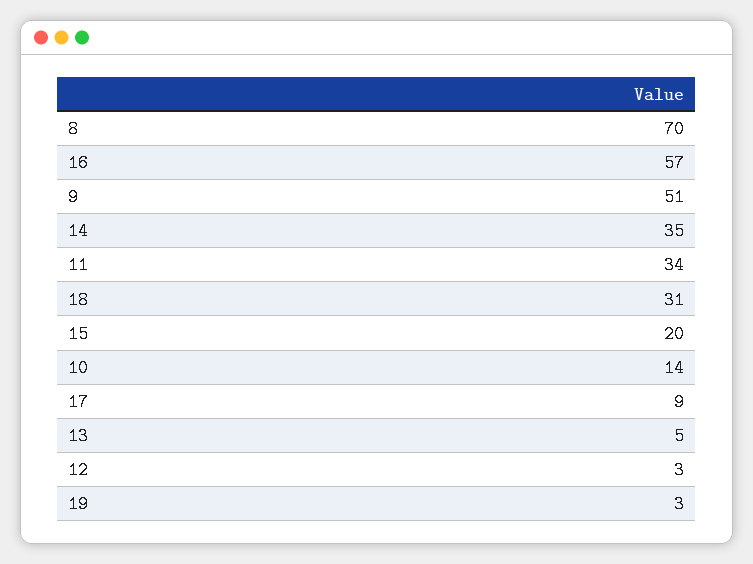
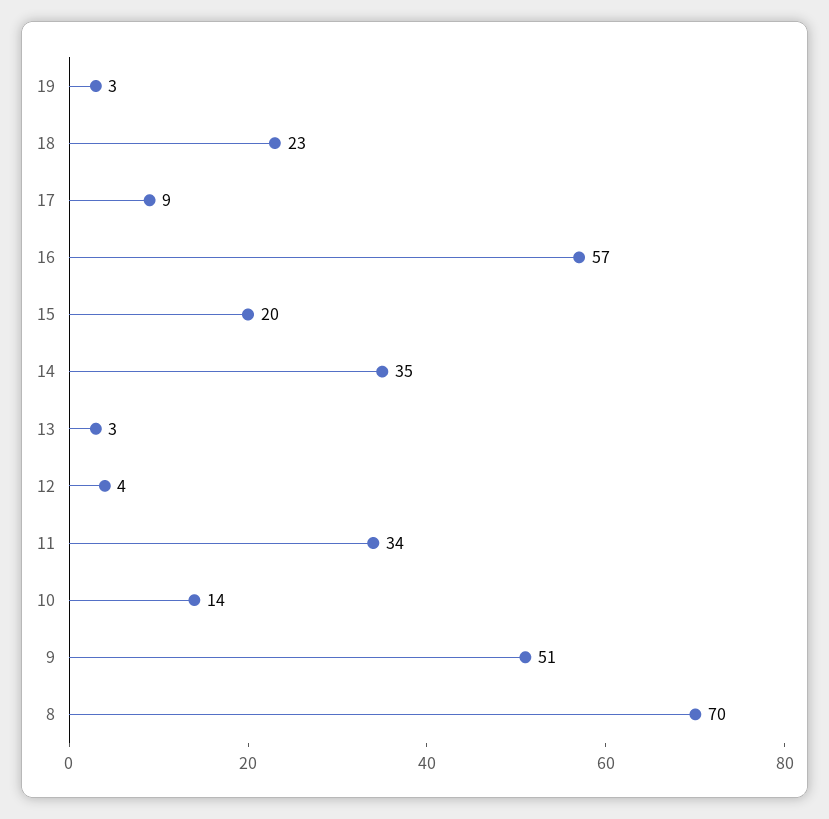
18: 31 -> 23
13: 5 -> 3
12: 3 -> 4

